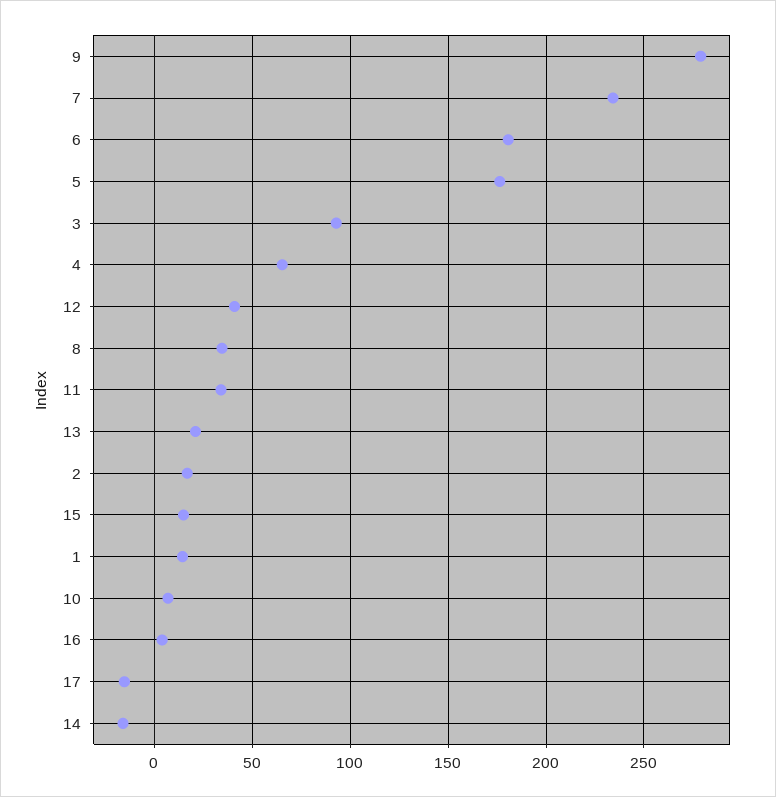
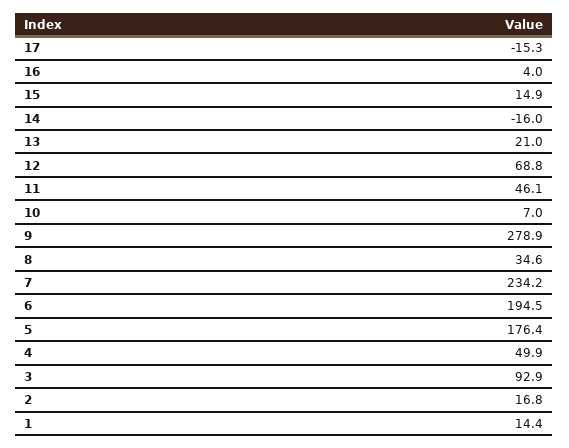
6: 180 -> 194.5
4: 65 -> 49.9
12: 40 -> 68.8
11: 35 -> 46.1

